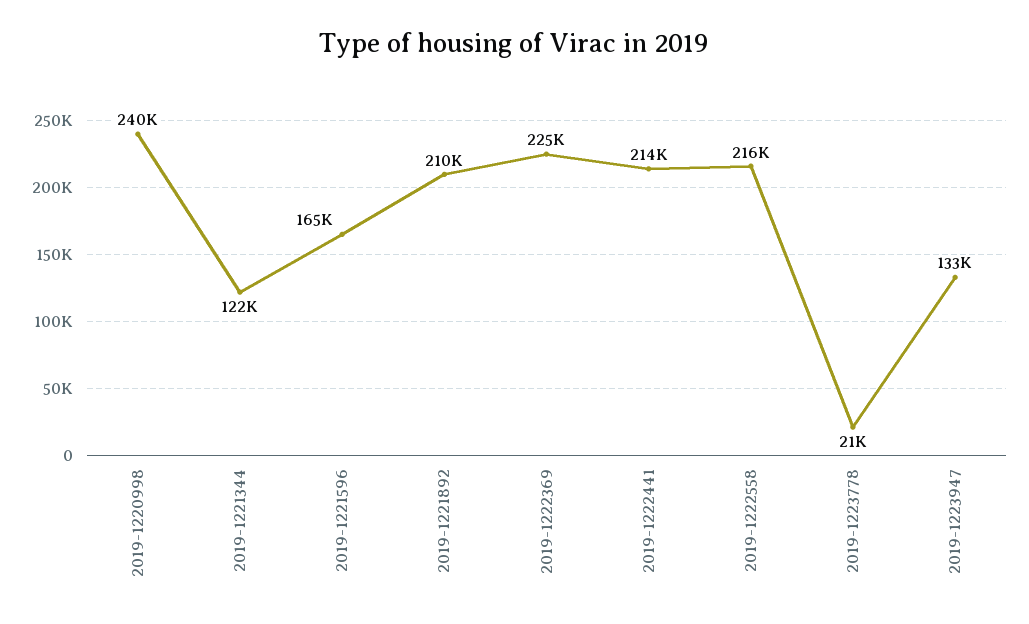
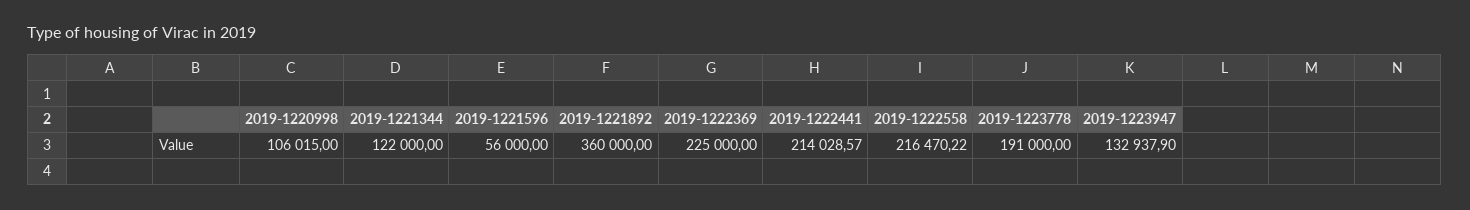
2019-1220998: 240000 -> 106015
2019-1221596: 165000 -> 56000
2019-1221892: 210000 -> 360000
2019-1223778: 21000 -> 191000

